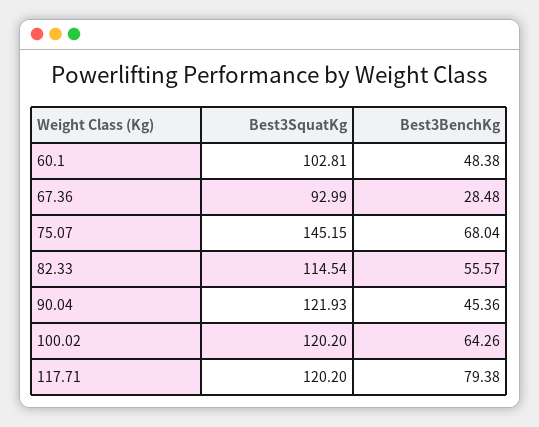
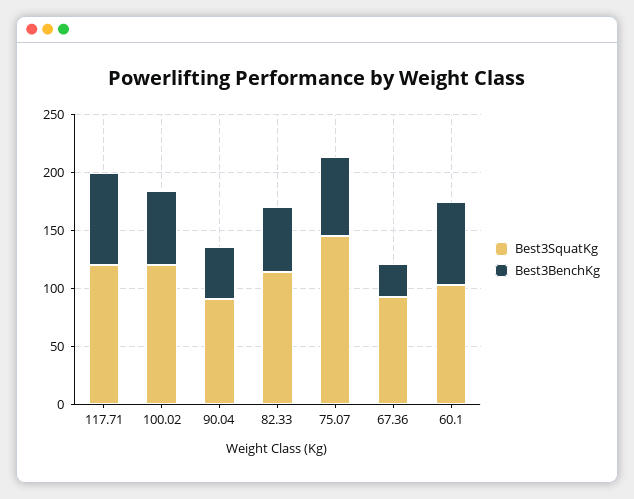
Best3BenchKg, 60.1: 48.38 -> 70
Best3SquatKg, 90.04: 121.93 -> 90

